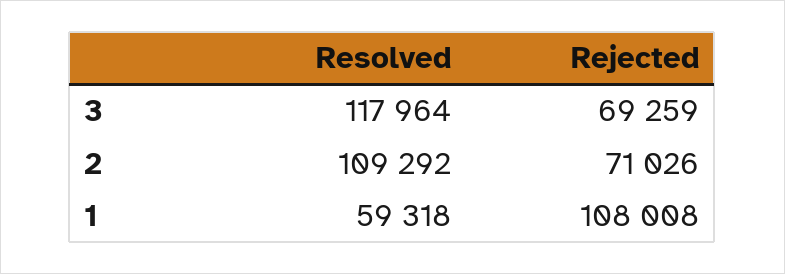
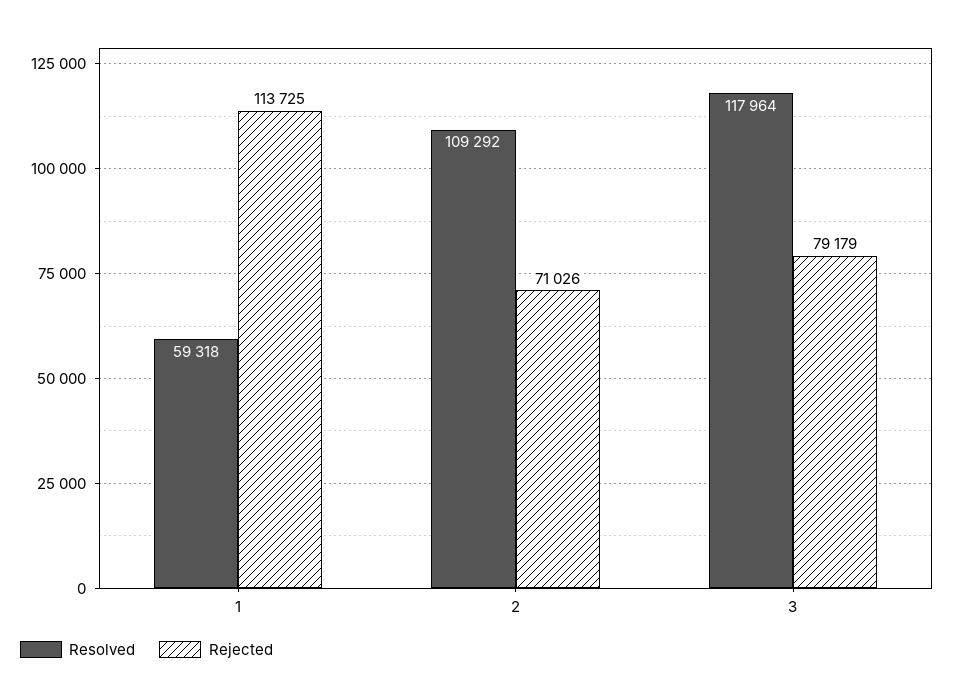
Rejected, 3: 69259 -> 79179
Rejected, 1: 108008 -> 113725

